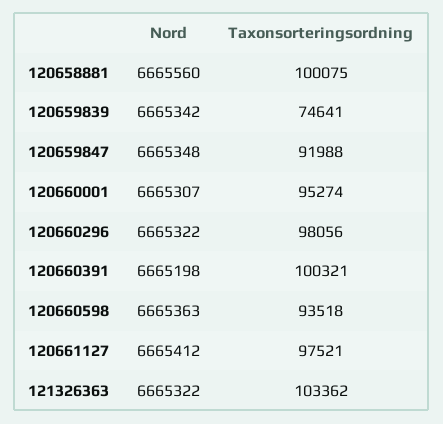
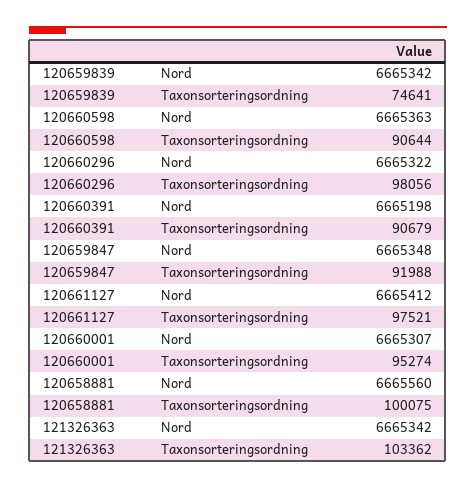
Taxonsorteringsordning, 120660391: 100321 -> 90679
Taxonsorteringsordning, 120660598: 93518 -> 90644
Nord, 121326363: 6665322 -> 6665342

